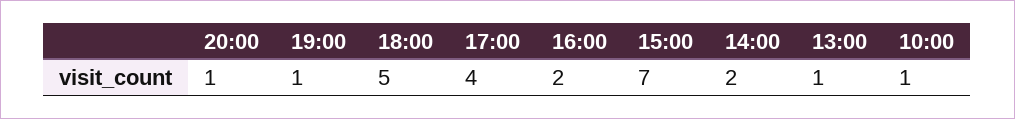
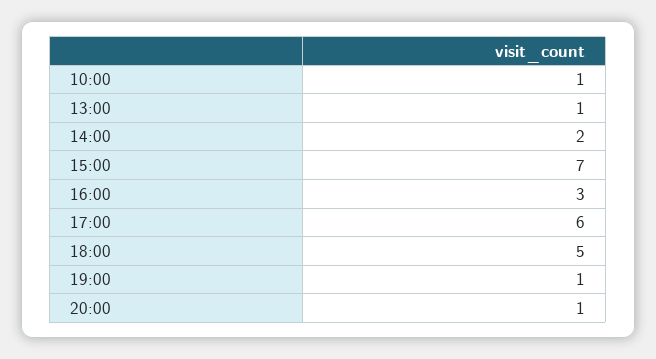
17:00: 4 -> 6
16:00: 2 -> 3

